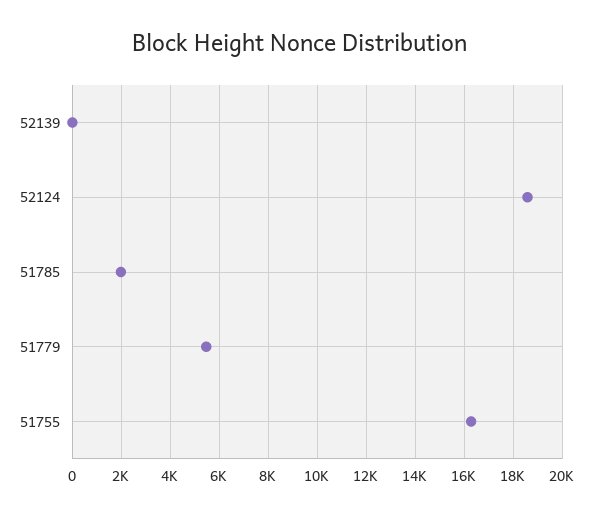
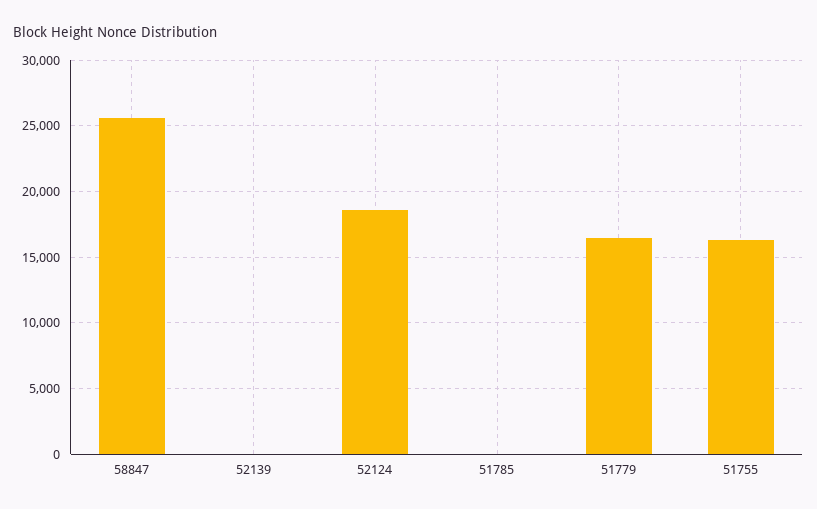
51785: 2000 -> 0
51779: 5500 -> 16500
58847: none -> 25500

